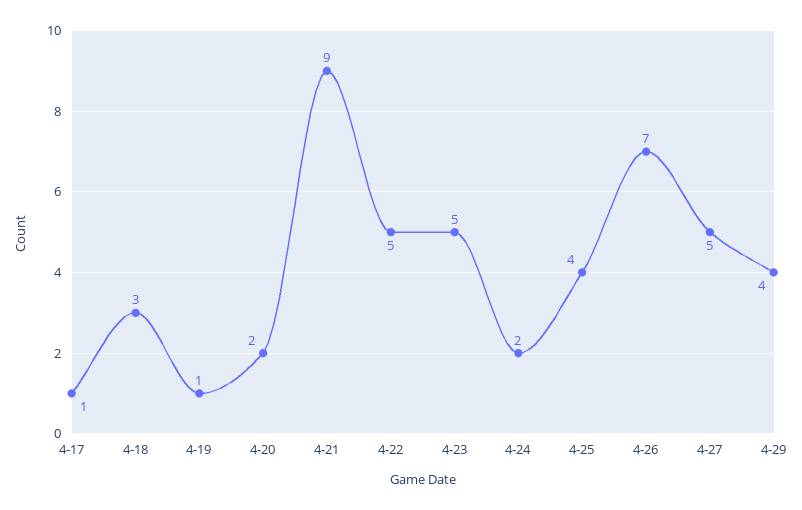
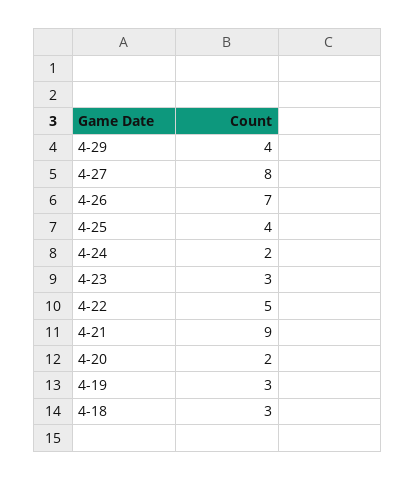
4-17: 1 -> none
4-19: 1 -> 3
4-23: 5 -> 3
4-27: 5 -> 8

